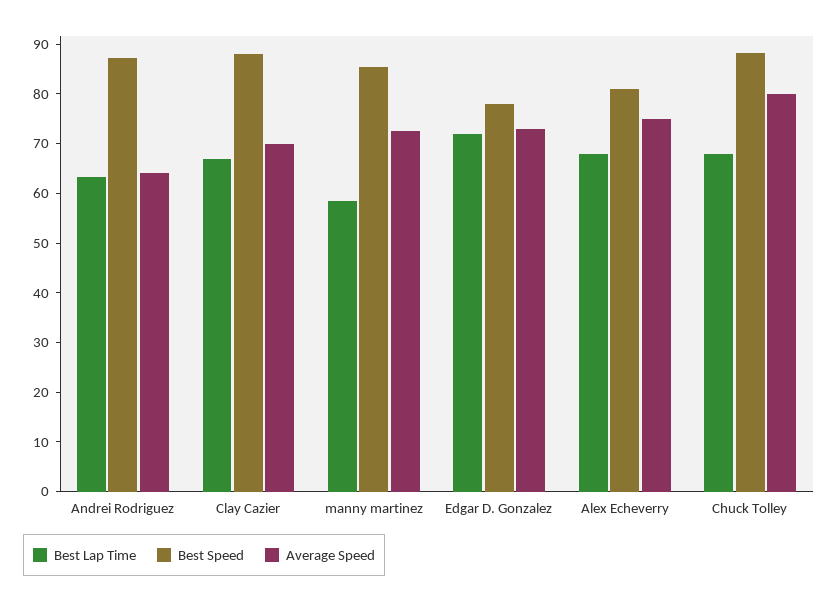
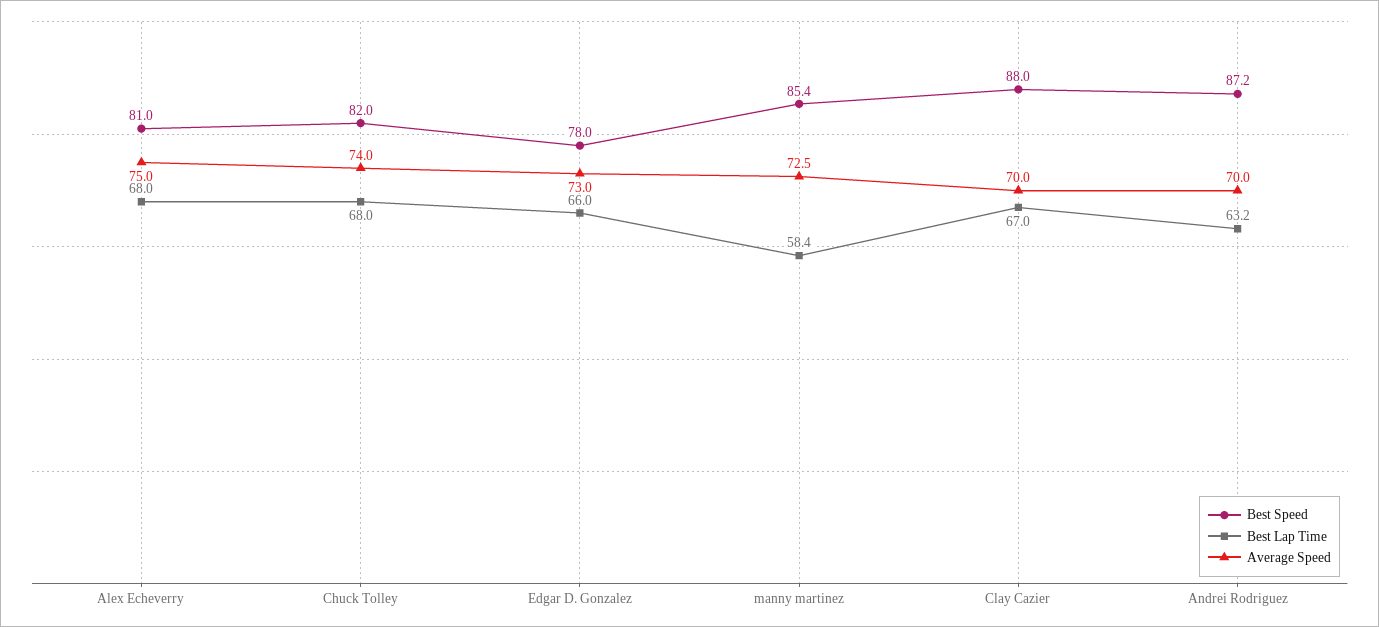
Average Speed, Andrei Rodriguez: 64 -> 70
Best Lap Time, Edgar D. Gonzalez: 72 -> 66
Best Speed, Chuck Tolley: 88 -> 82
Average Speed, Chuck Tolley: 80 -> 74

